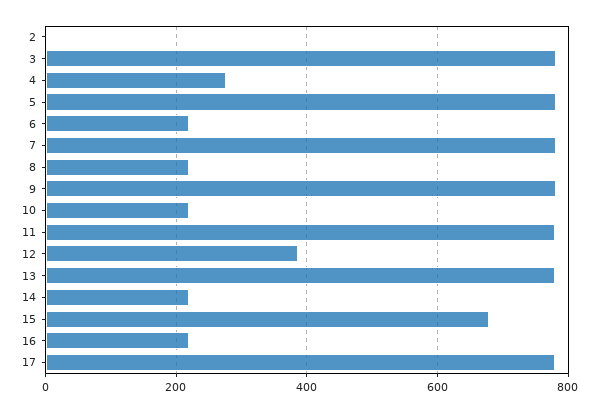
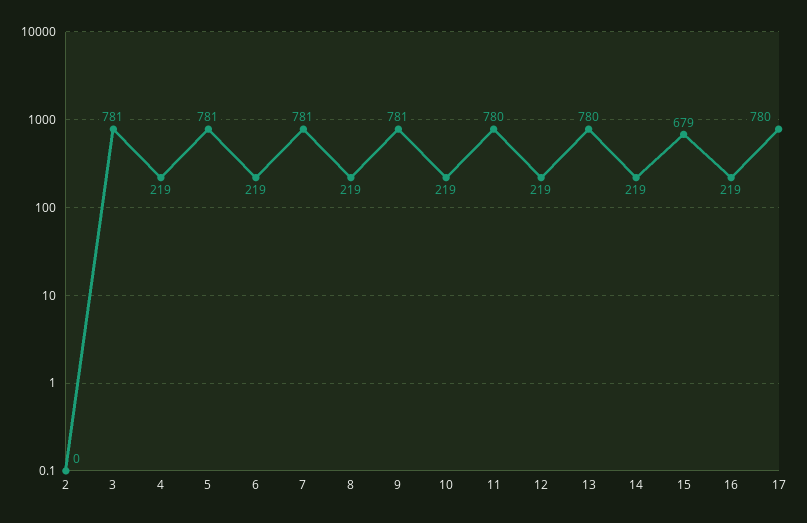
4: 280 -> 219
12: 380 -> 219

